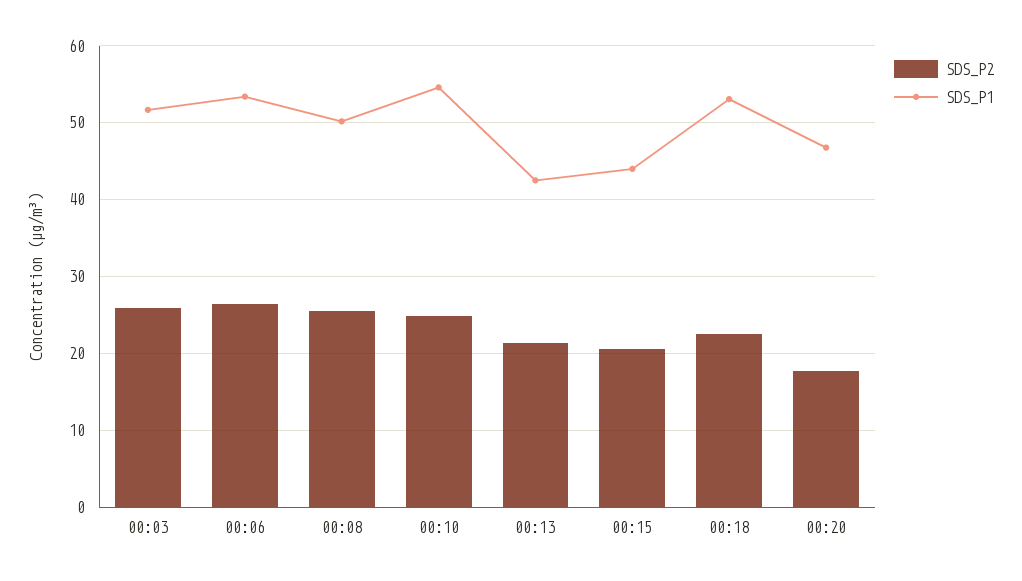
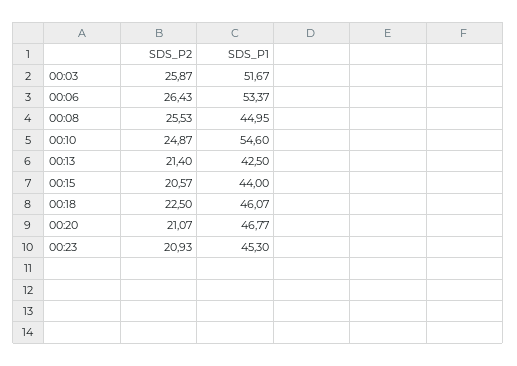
SDS_P1, 00:08: 50 -> 44.95
SDS_P1, 00:18: 53 -> 46.07
SDS_P2, 00:20: 18 -> 21.07
SDS_P2, 00:23: none -> 20.93
SDS_P1, 00:23: none -> 45.3

